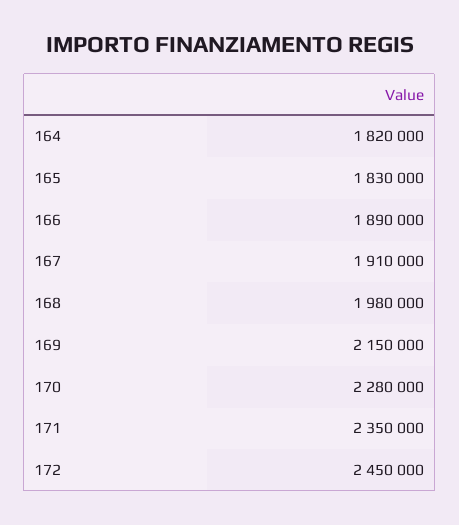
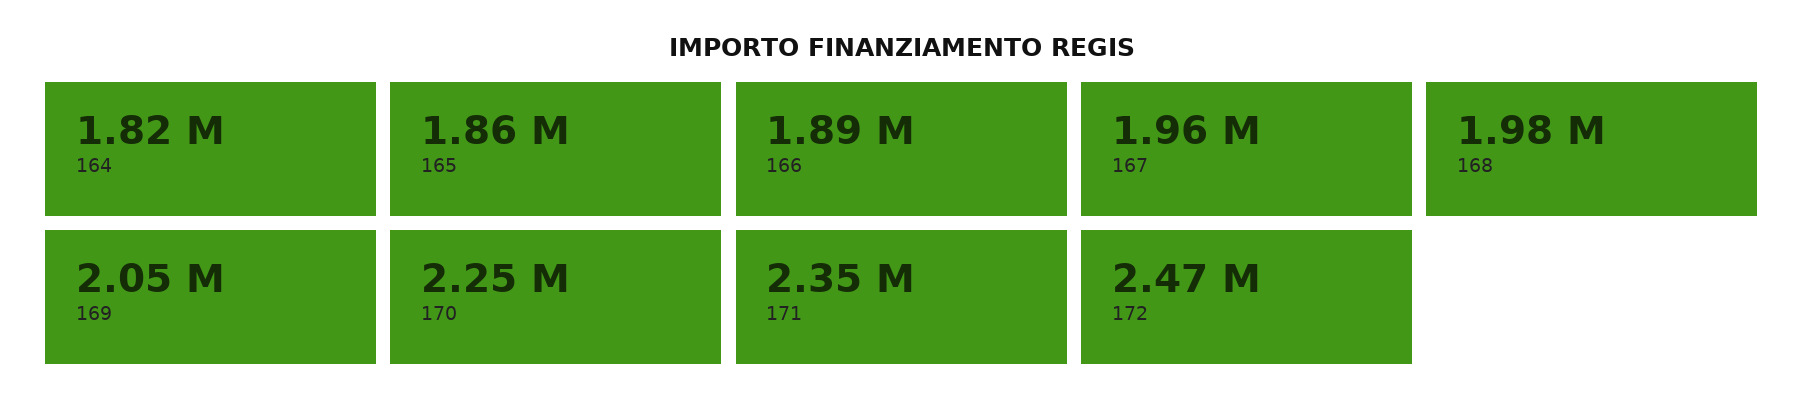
165: 1830000 -> 1860000
167: 1910000 -> 1960000
169: 2150000 -> 2050000
170: 2280000 -> 2250000
172: 2450000 -> 2470000

